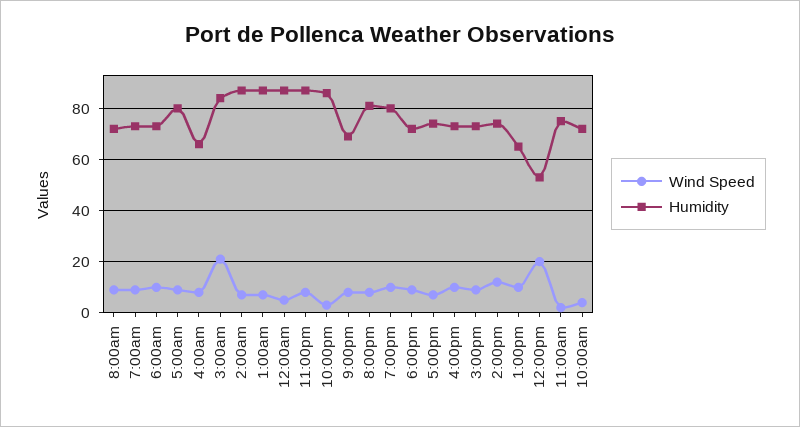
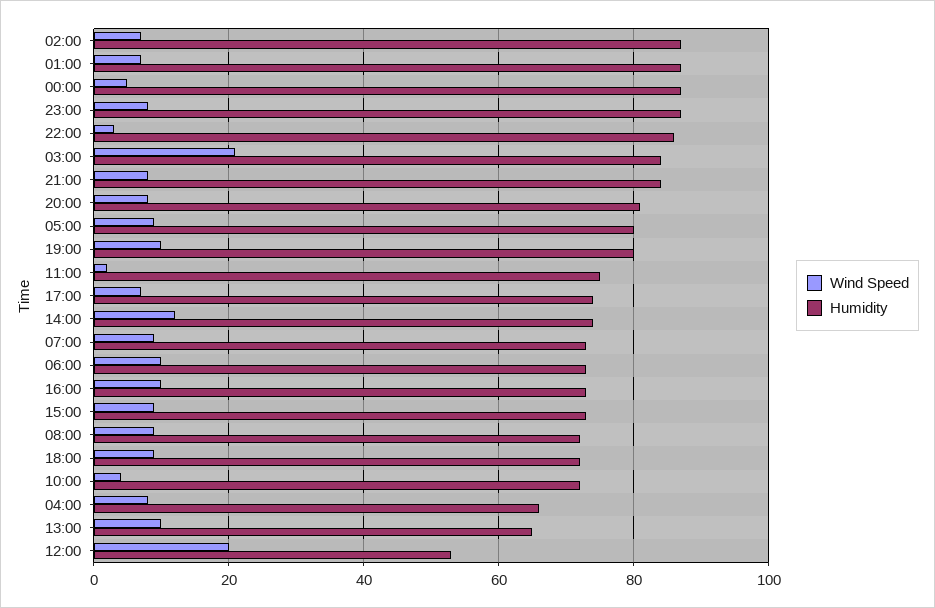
Humidity, 9:00pm: 70 -> 85

